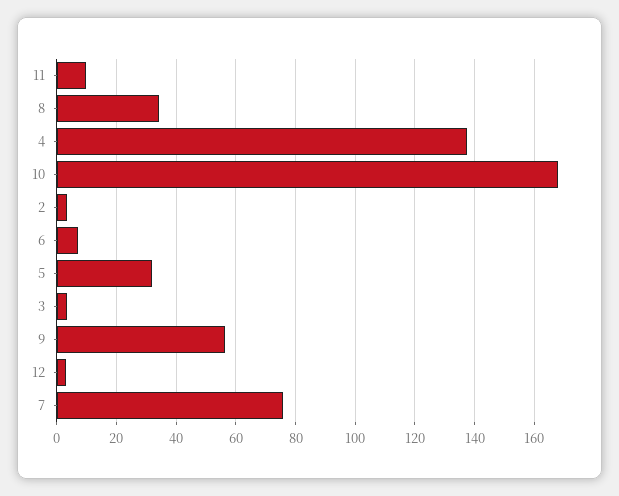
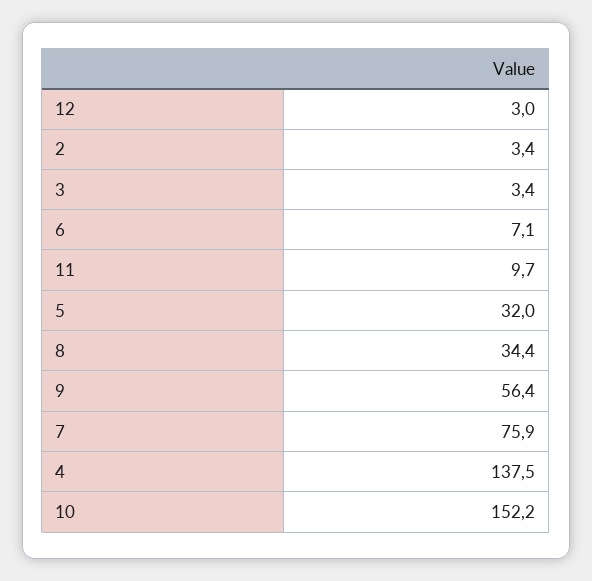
10: 167.5 -> 152.2

